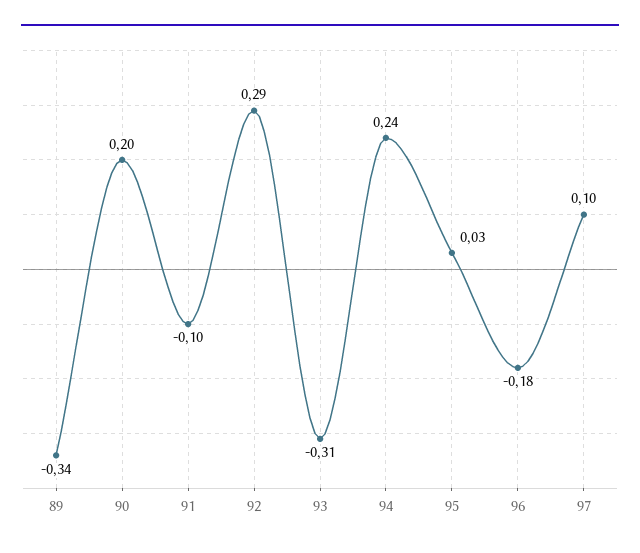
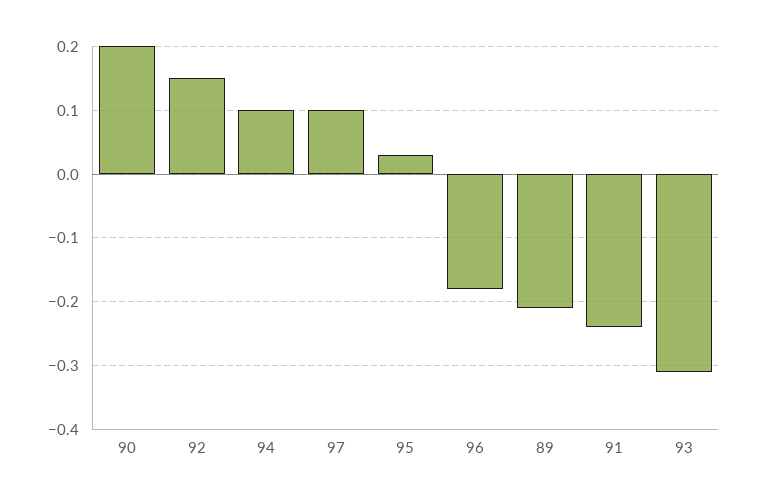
89: -0.34 -> -0.21
91: -0.1 -> -0.24
92: 0.29 -> 0.15
94: 0.24 -> 0.1

